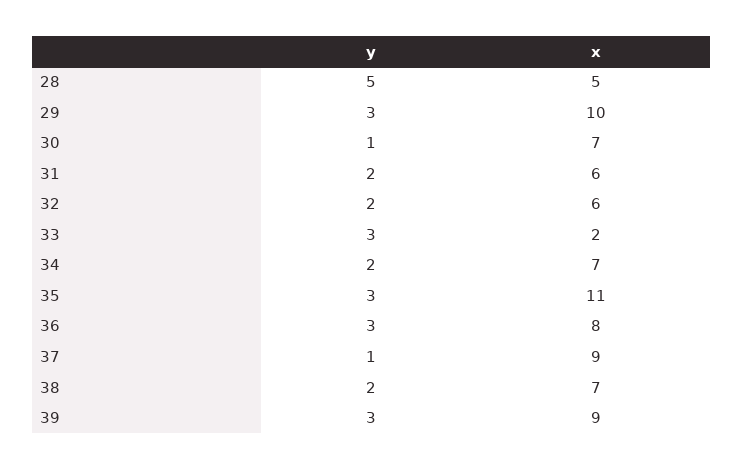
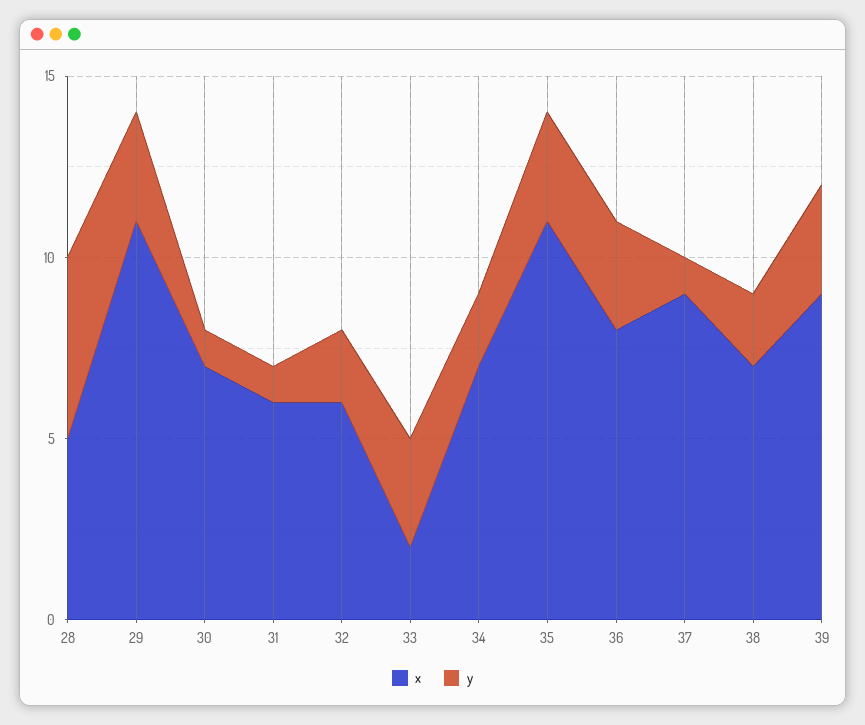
x, 29: 10 -> 11
y, 31: 2 -> 1

